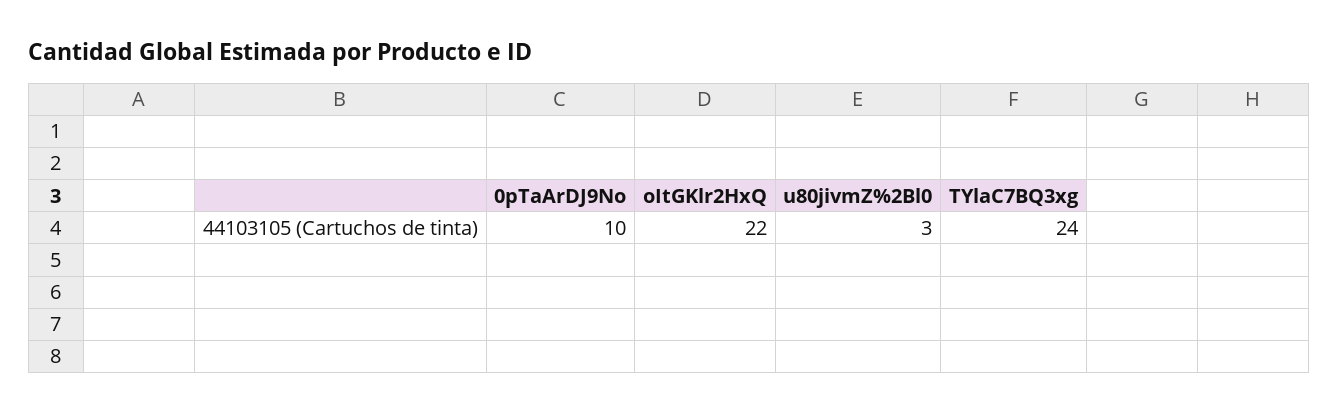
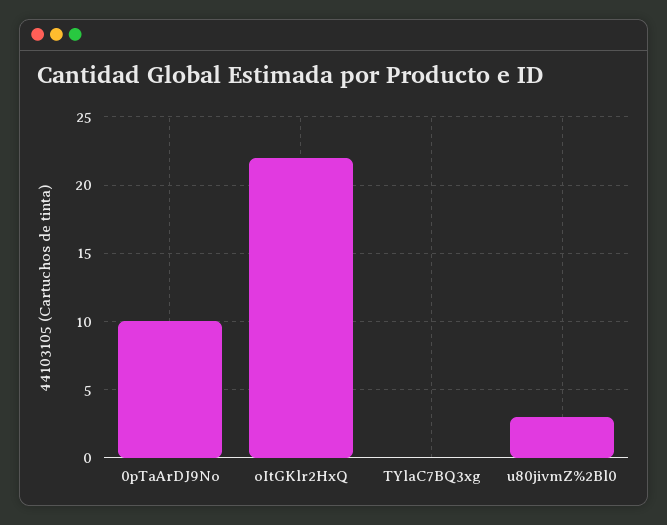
TYlaC7BQ3xg: 24 -> 0

